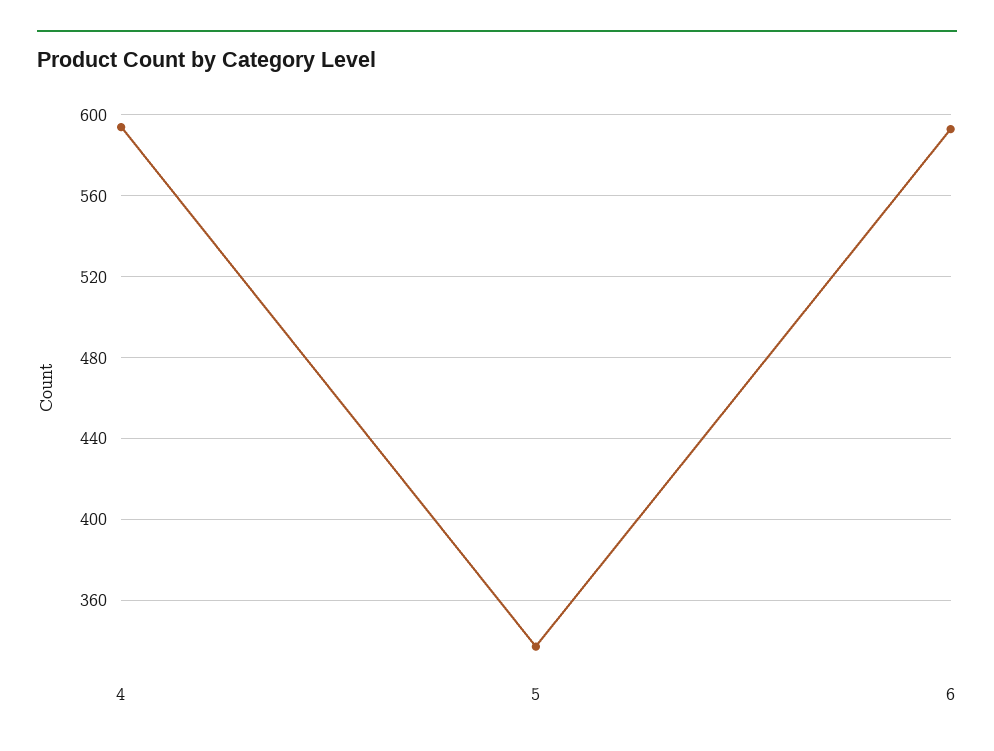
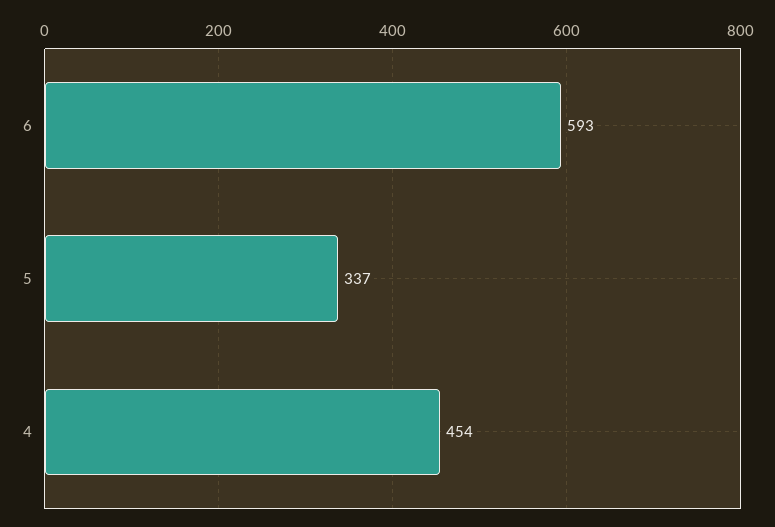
4: 595 -> 454

